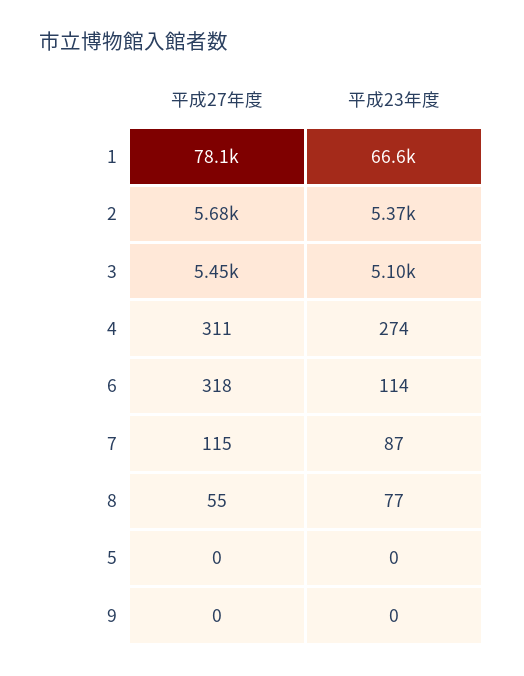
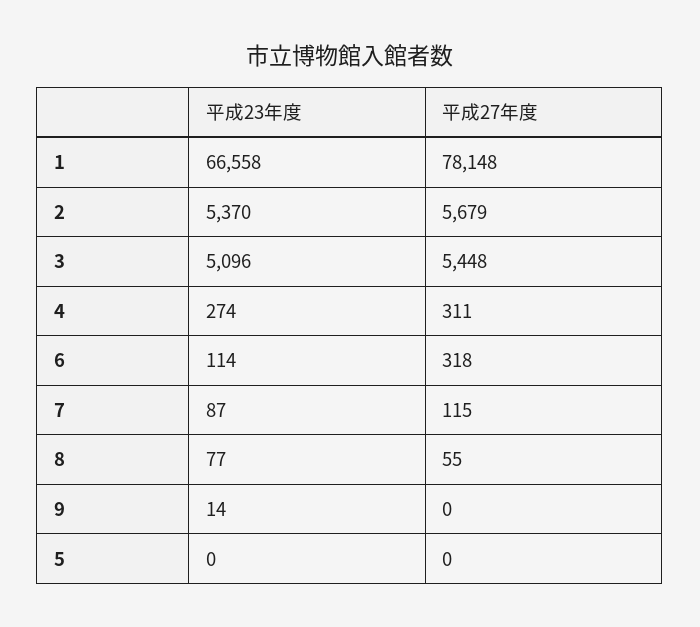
平成23年度, 9: 0 -> 14

